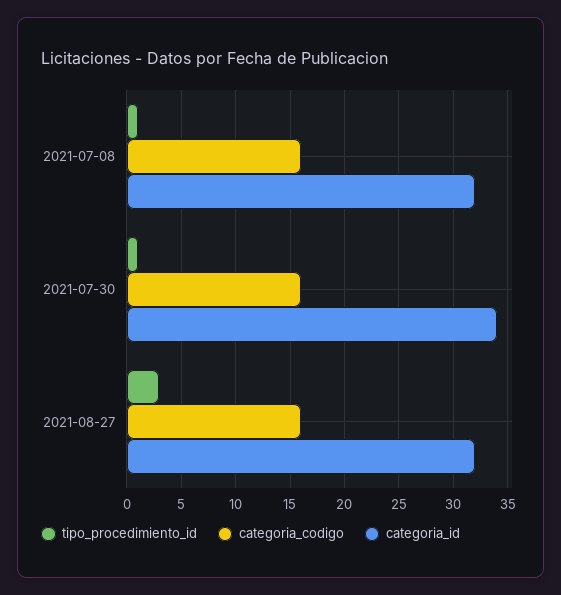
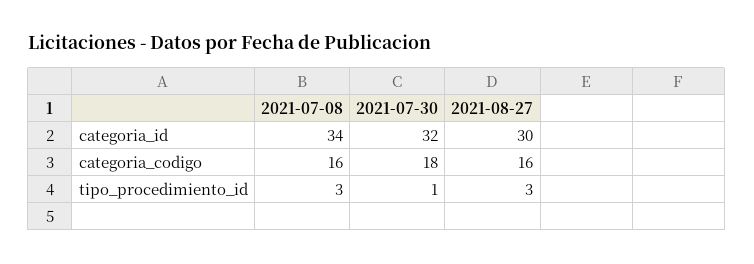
tipo_procedimiento_id, 2021-07-08: 1 -> 3
categoria_id, 2021-07-08: 32 -> 34
categoria_codigo, 2021-07-30: 16 -> 18
categoria_id, 2021-07-30: 34 -> 32
categoria_id, 2021-08-27: 32 -> 30

